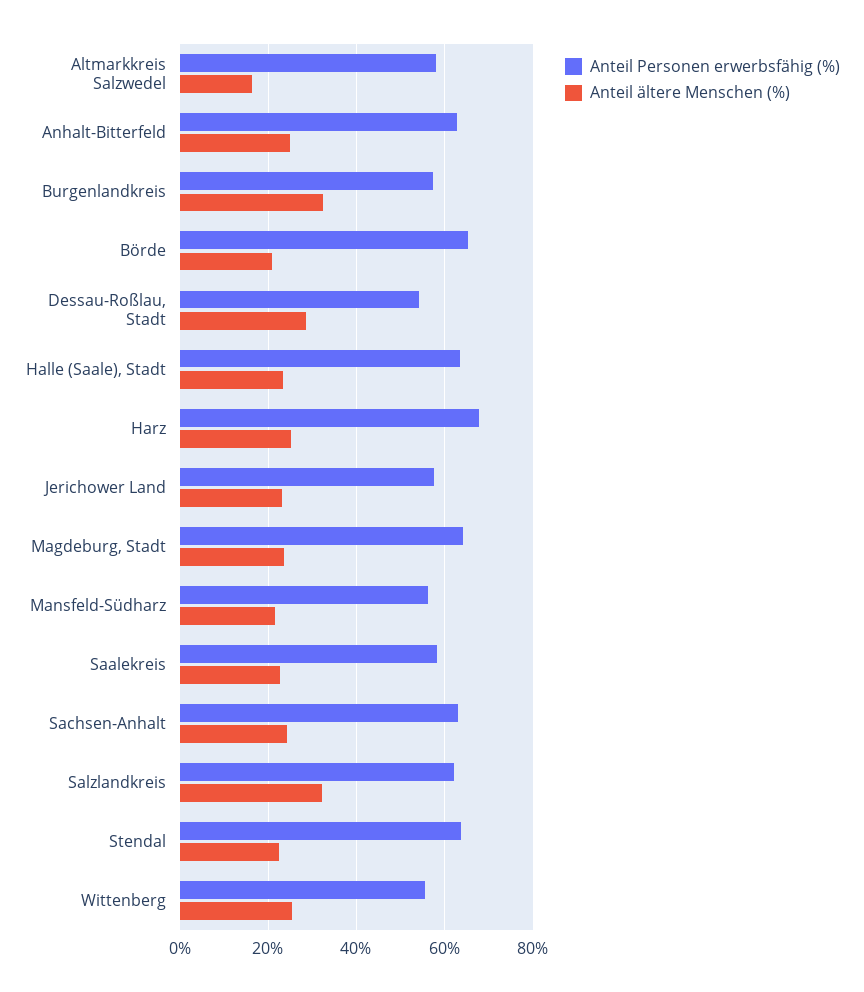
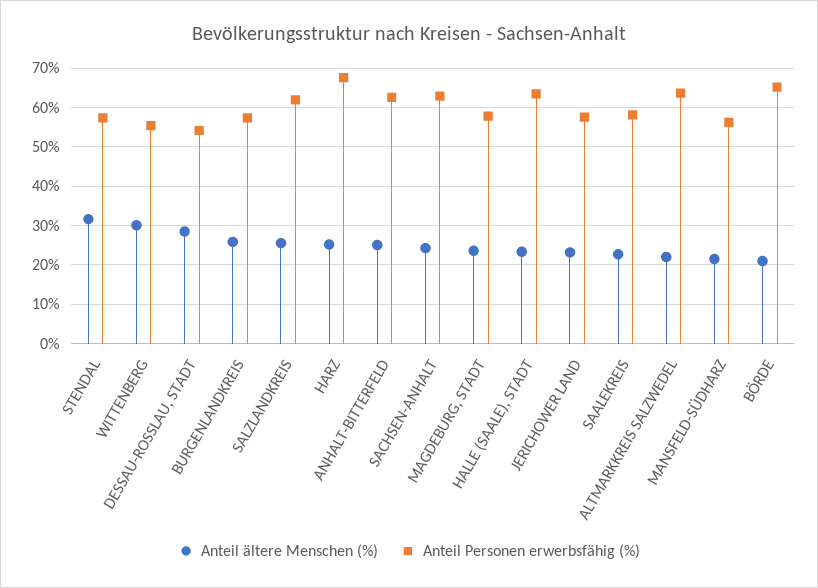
Anteil Personen erwerbsfähig (%), Altmarkkreis Salzwedel: 58 -> 64
Anteil ältere Menschen (%), Altmarkkreis Salzwedel: 16 -> 22
Anteil ältere Menschen (%), Burgenlandkreis: 32 -> 26
Anteil Personen erwerbsfähig (%), Magdeburg, Stadt: 64 -> 58
Anteil ältere Menschen (%), Salzlandkreis: 32 -> 26
Anteil Personen erwerbsfähig (%), Stendal: 64 -> 58
Anteil ältere Menschen (%), Stendal: 22 -> 32
Anteil ältere Menschen (%), Wittenberg: 26 -> 30

